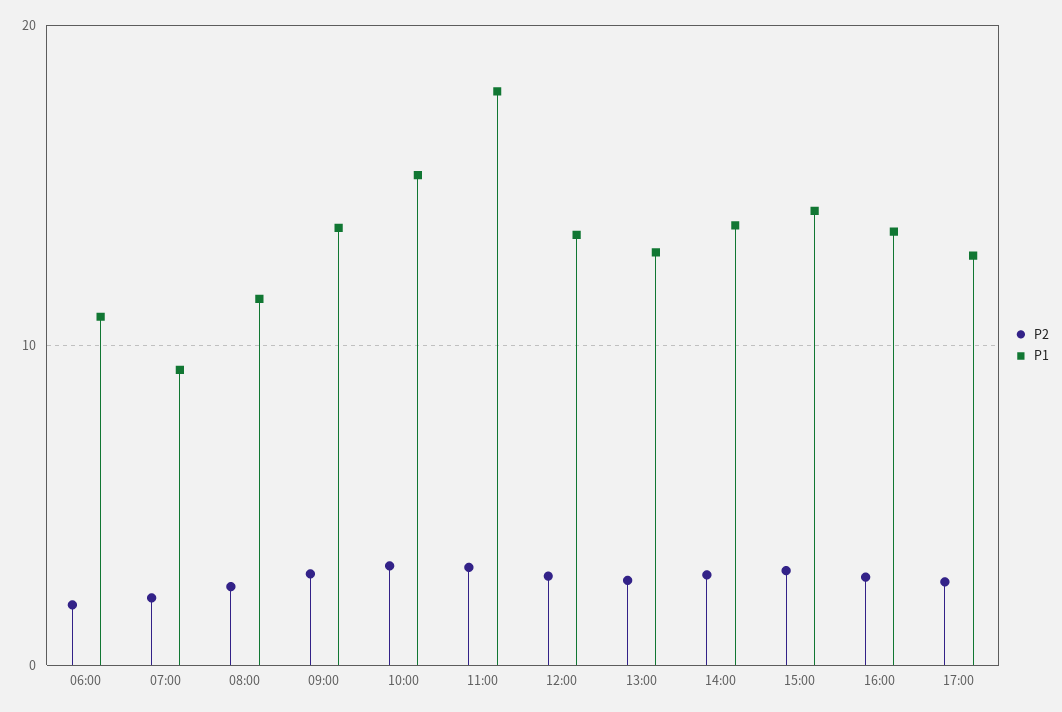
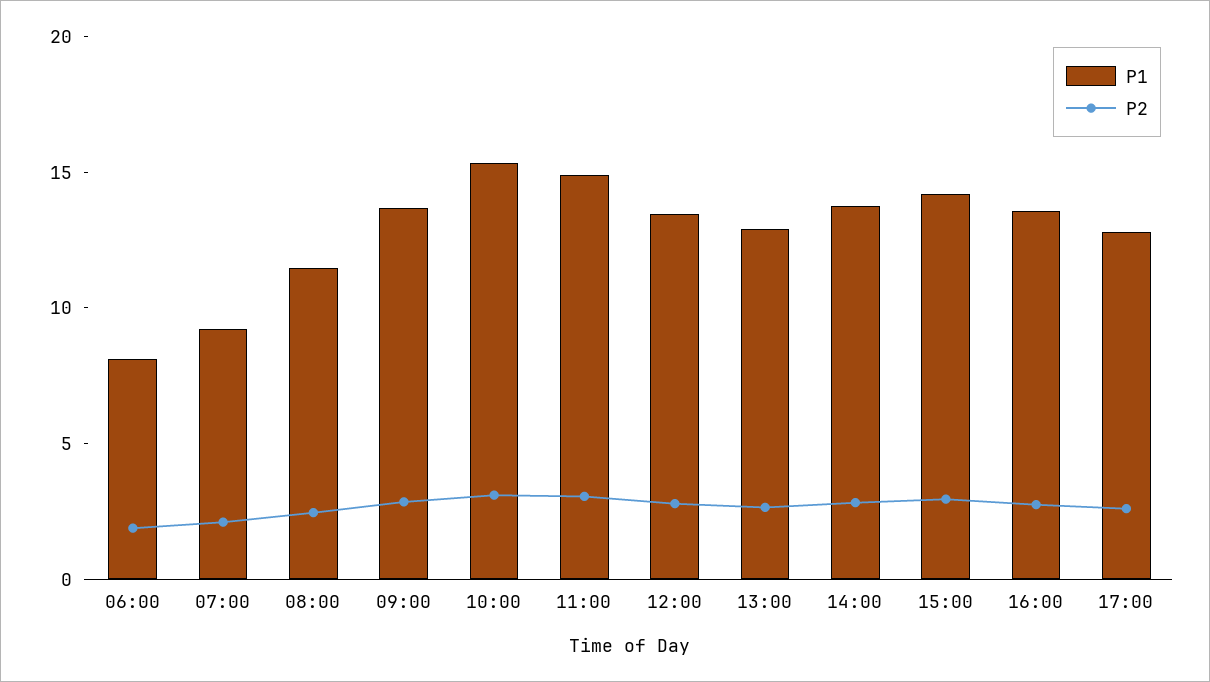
P1, 06:00: 11 -> 8
P1, 11:00: 18 -> 15

